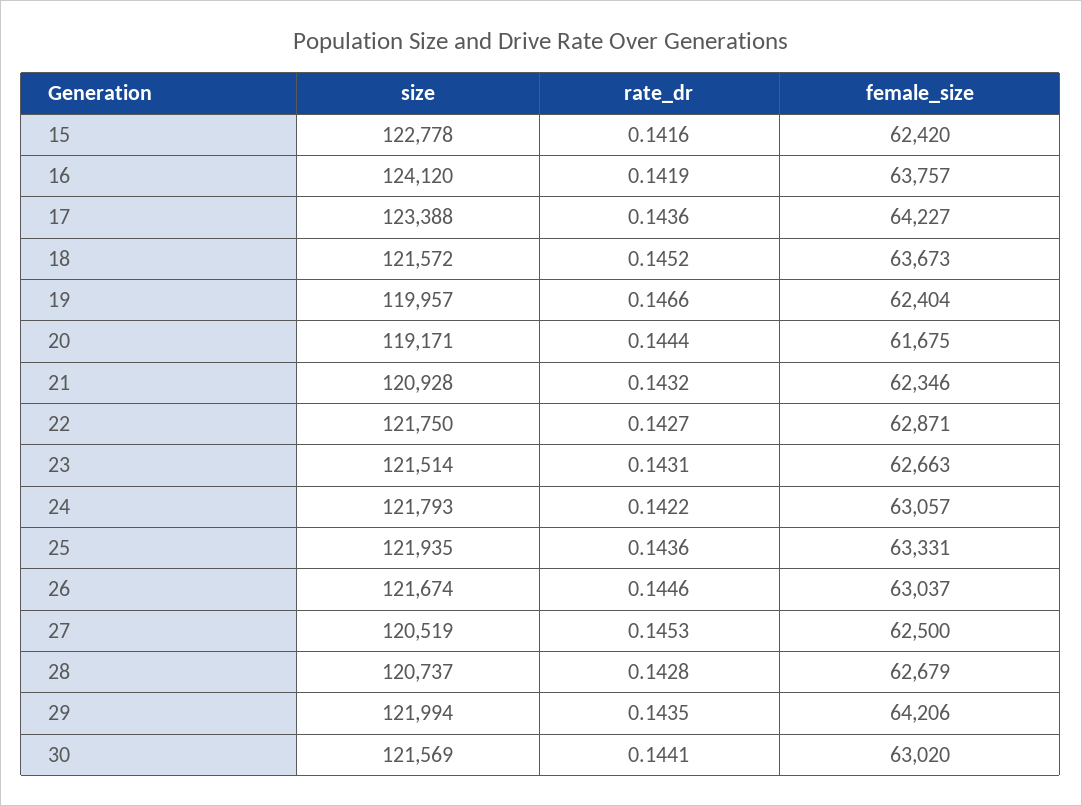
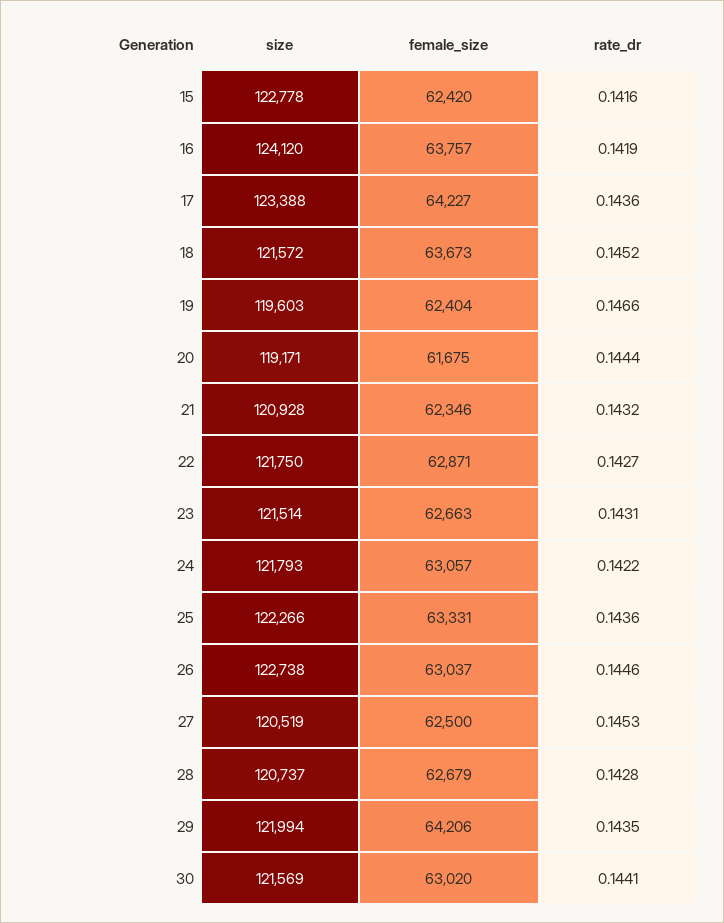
size, 19: 119957 -> 119603
size, 25: 121935 -> 122266
size, 26: 121674 -> 122738

